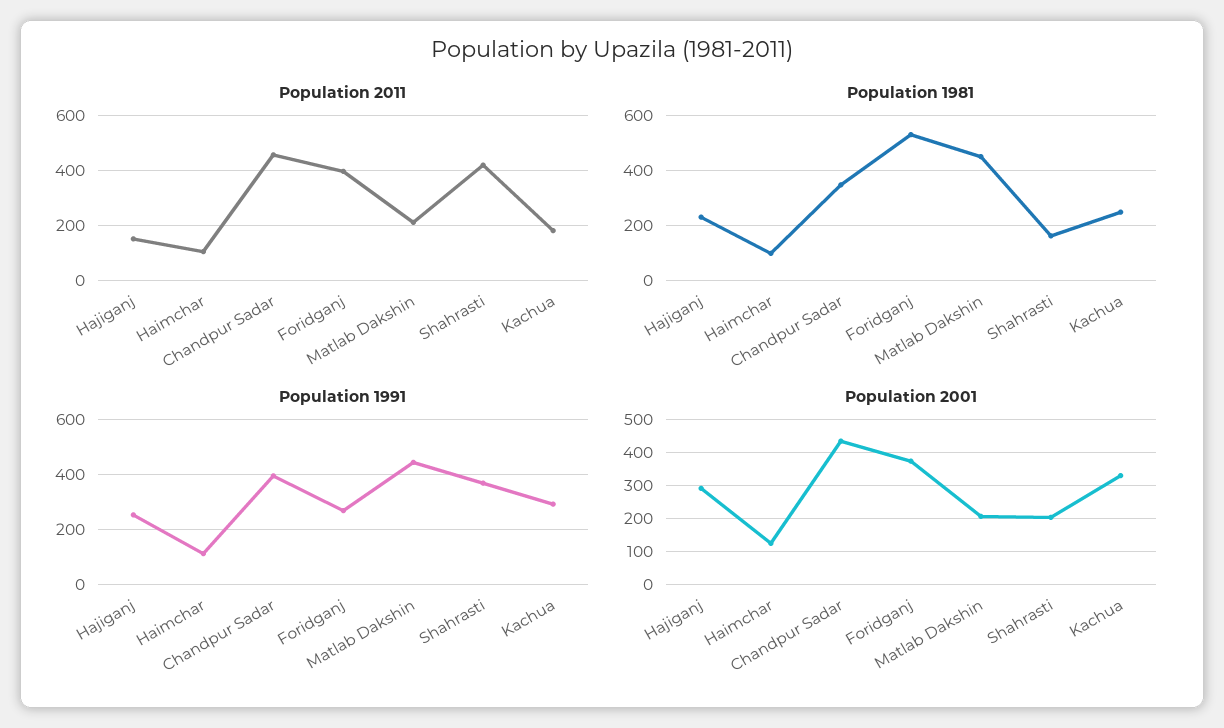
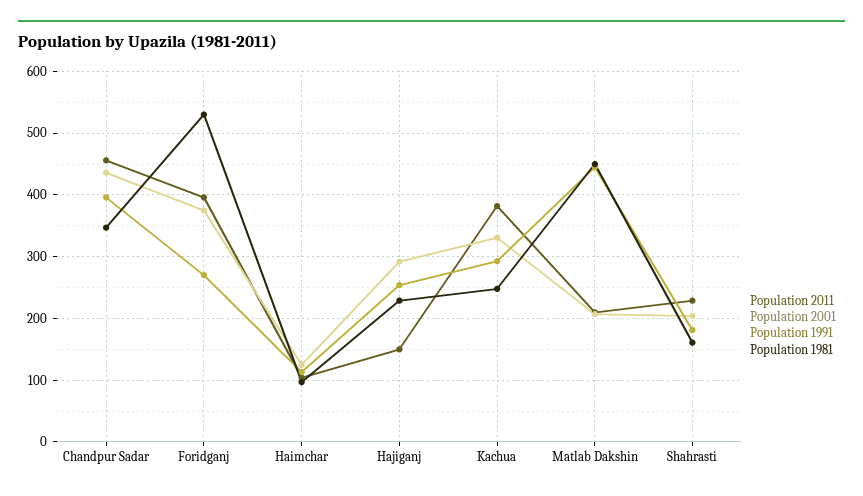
Population 2011, Shahrasti: 425 -> 230
Population 2011, Kachua: 175 -> 380
Population 1991, Shahrasti: 375 -> 180

